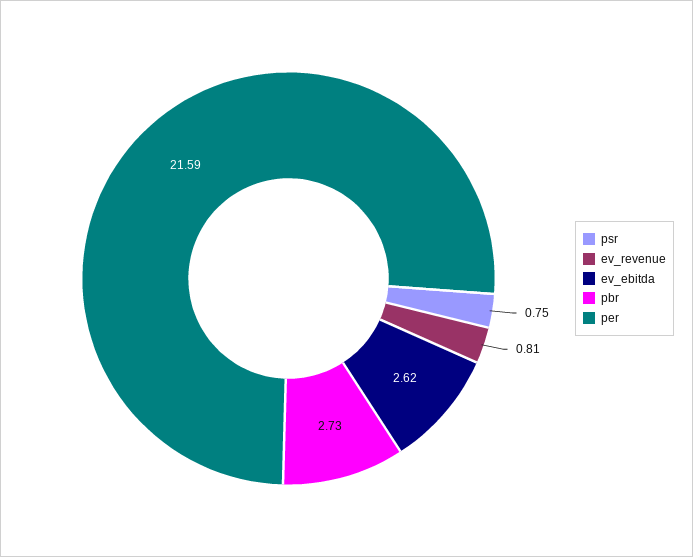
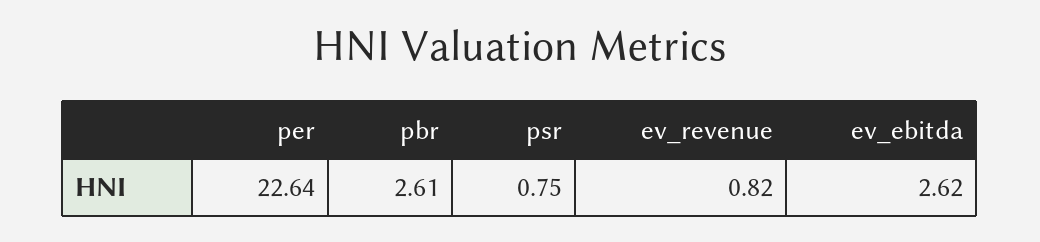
ev_revenue: 0.81 -> 0.82
pbr: 2.73 -> 2.61
per: 21.59 -> 22.64

